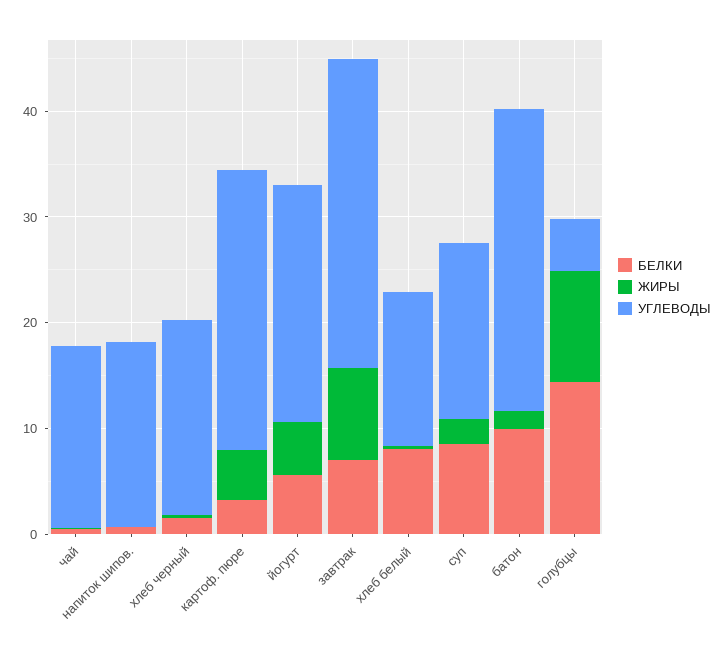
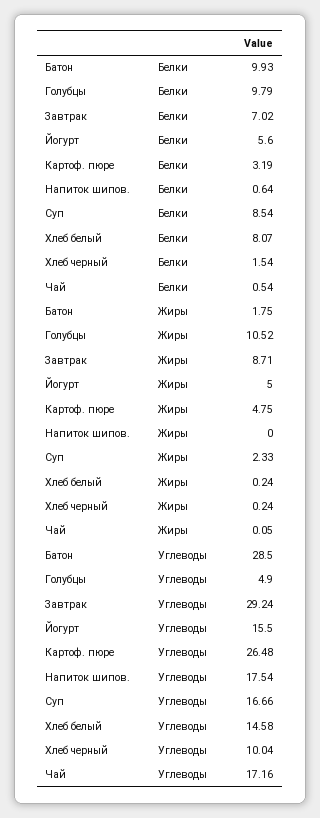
УГЛЕВОДЫ, хлеб черный: 18 -> 10.04
УГЛЕВОДЫ, йогурт: 22 -> 15.5
БЕЛКИ, голубцы: 14 -> 9.79

